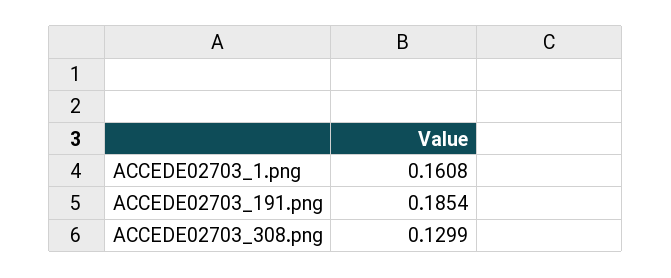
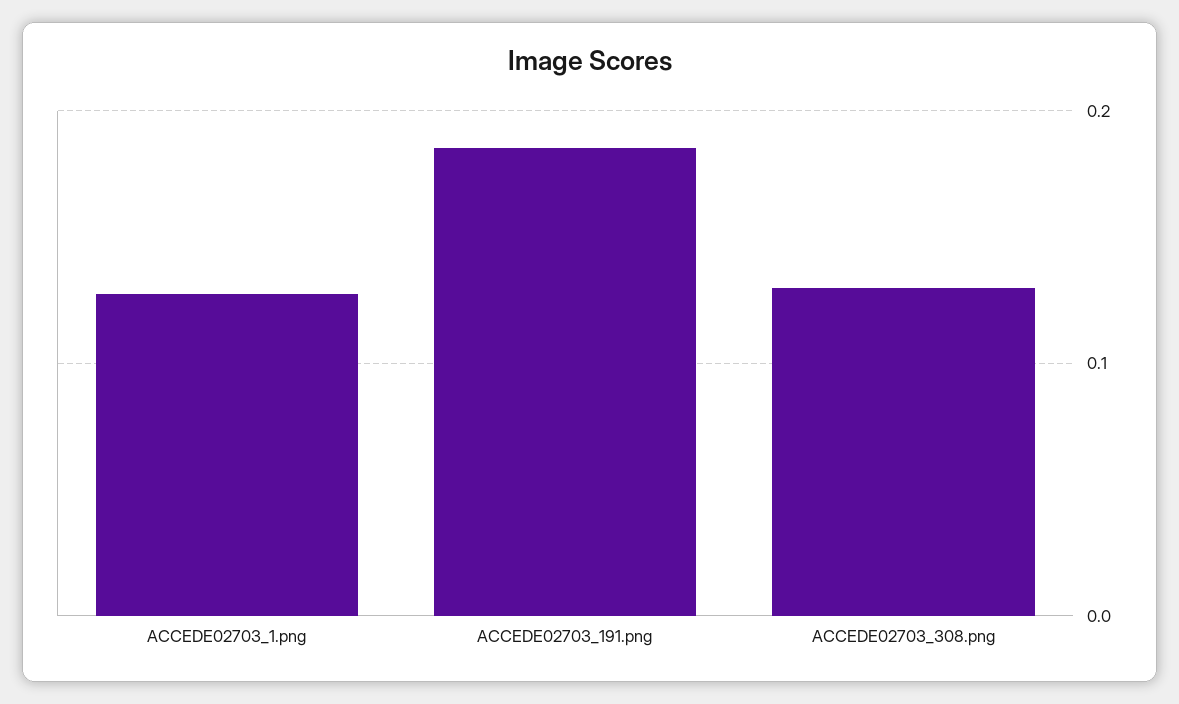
ACCEDE02703_1.png: 0.1608 -> 0.13

